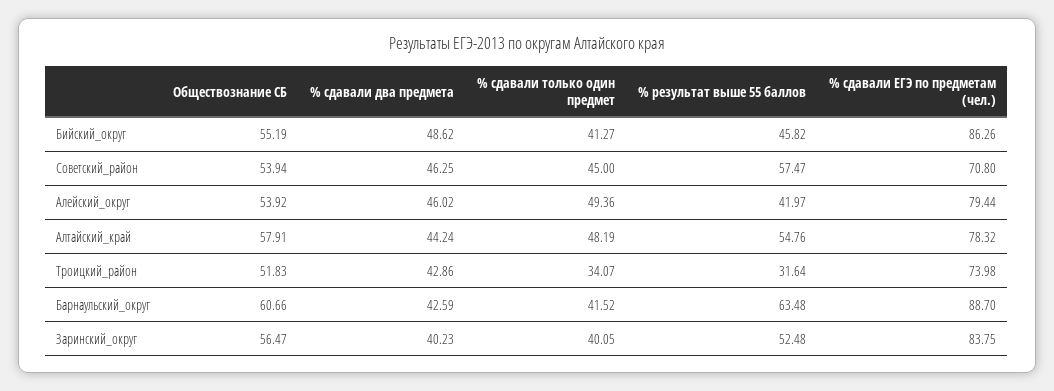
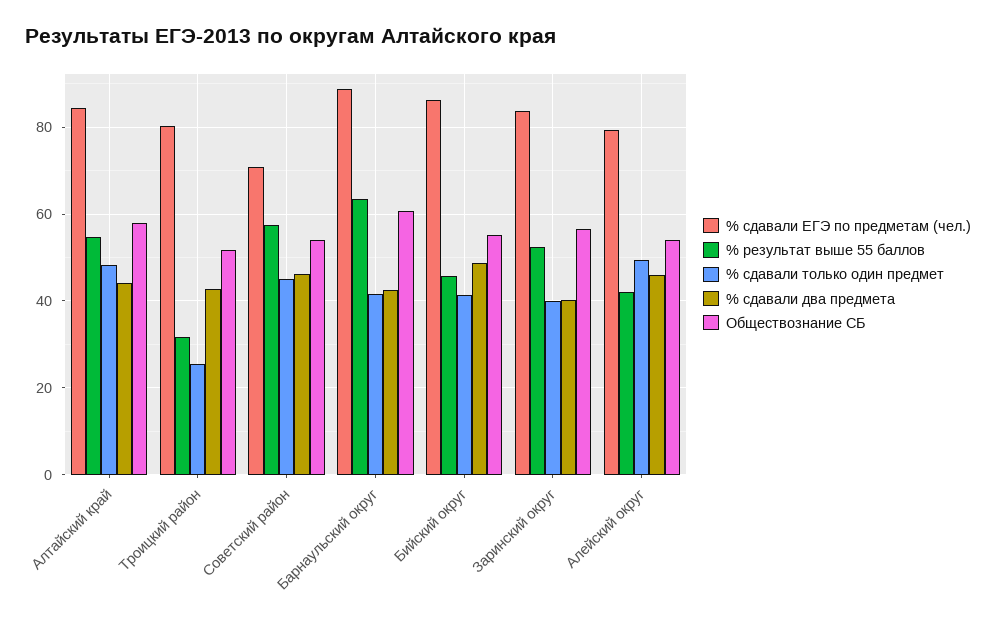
% сдавали ЕГЭ по предметам (чел.), Алтайский_край: 78.32 -> 84
% сдавали только один предмет, Троицкий_район: 34.07 -> 26
% сдавали ЕГЭ по предметам (чел.), Троицкий_район: 73.98 -> 80

